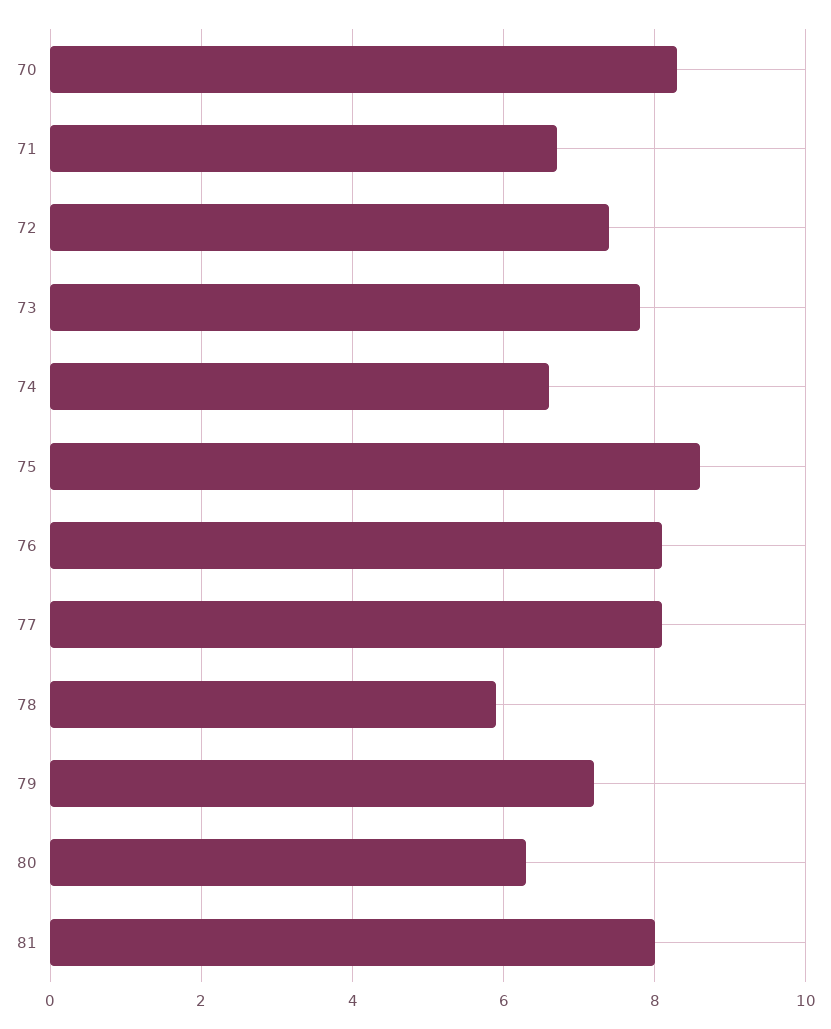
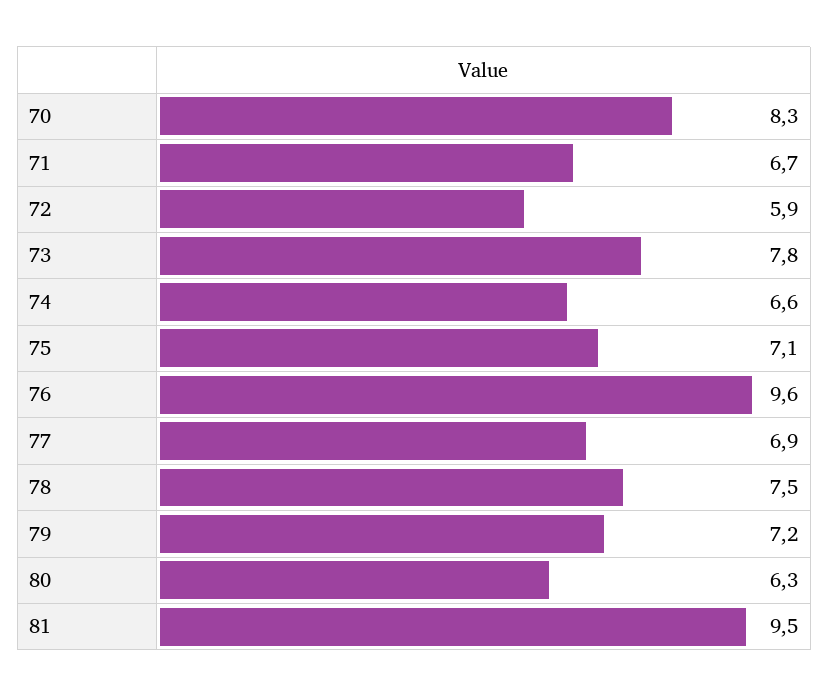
72: 7.5 -> 5.9
75: 8.5 -> 7.1
76: 8 -> 9.6
77: 8 -> 6.9
78: 6 -> 7.5
81: 8 -> 9.5

